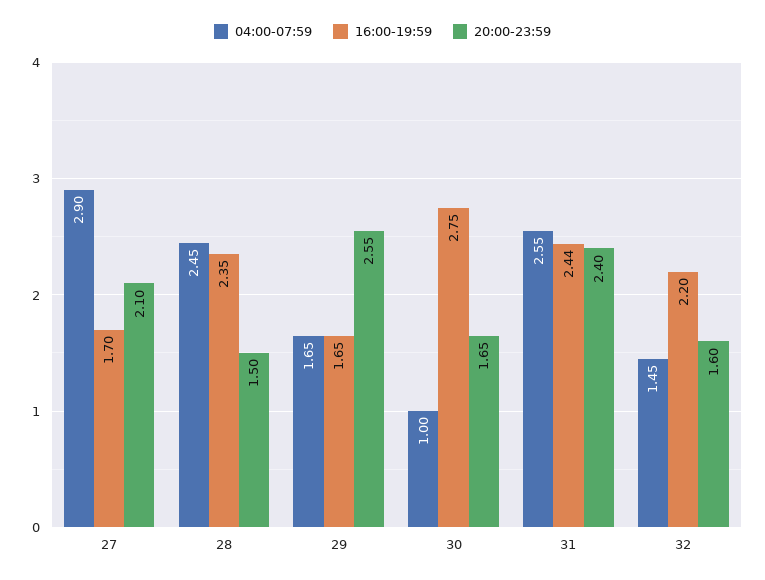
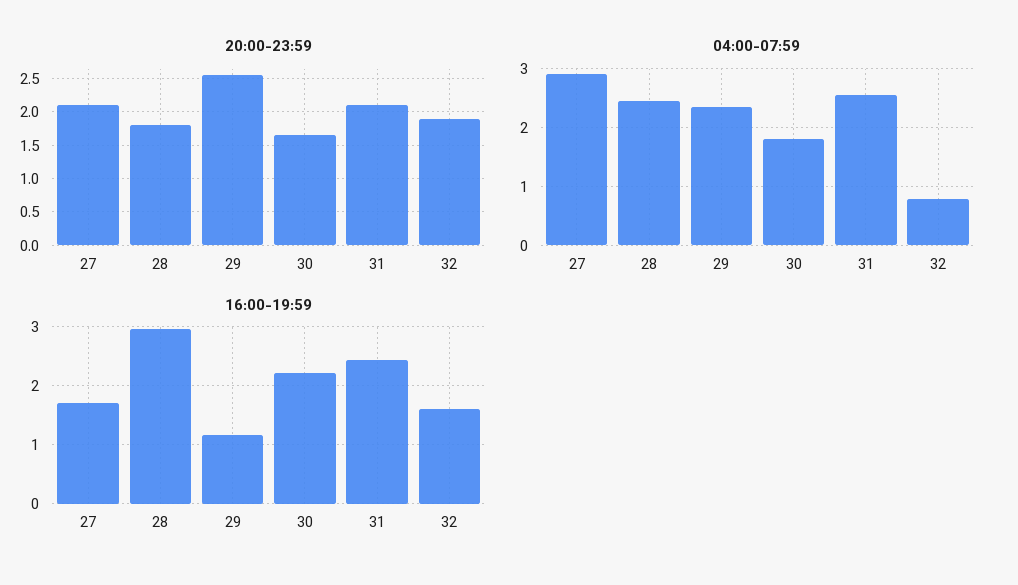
16:00-19:59, 28: 2.35 -> 3
20:00-23:59, 28: 1.5 -> 1.8
04:00-07:59, 29: 1.65 -> 2.4
16:00-19:59, 29: 1.65 -> 1.2
04:00-07:59, 30: 1 -> 1.8
16:00-19:59, 30: 2.75 -> 2.2
20:00-23:59, 31: 2.4 -> 2.1
04:00-07:59, 32: 1.45 -> 0.8
16:00-19:59, 32: 2.2 -> 1.6
20:00-23:59, 32: 1.6 -> 1.9

